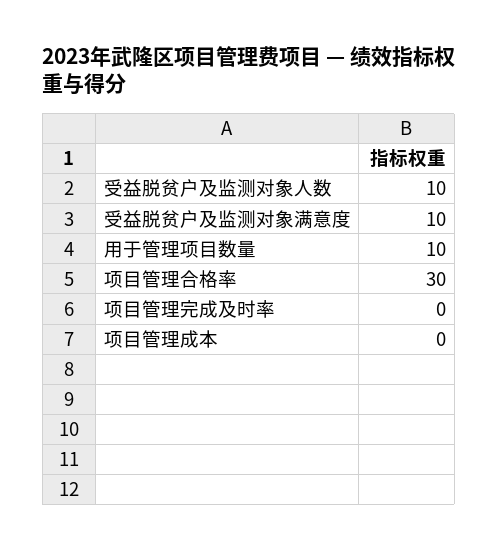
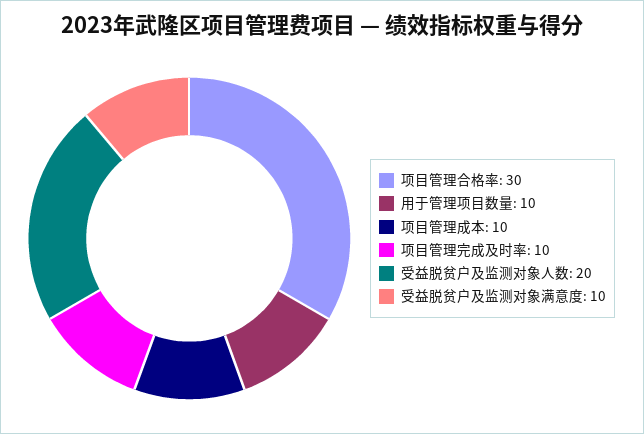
受益脱贫户及监测对象人数: 10 -> 20
项目管理完成及时率: 0 -> 10
项目管理成本: 0 -> 10

